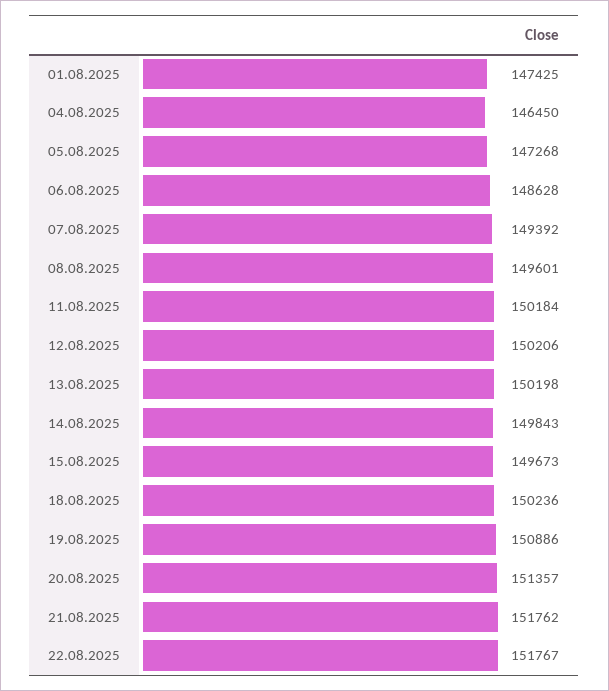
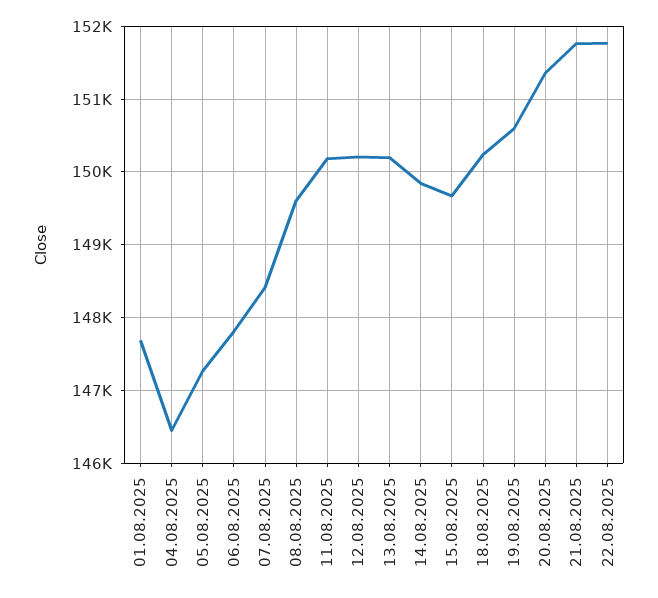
01.08.2025: 147425 -> 147700
06.08.2025: 148628 -> 147800
07.08.2025: 149392 -> 148400
19.08.2025: 150886 -> 150600

